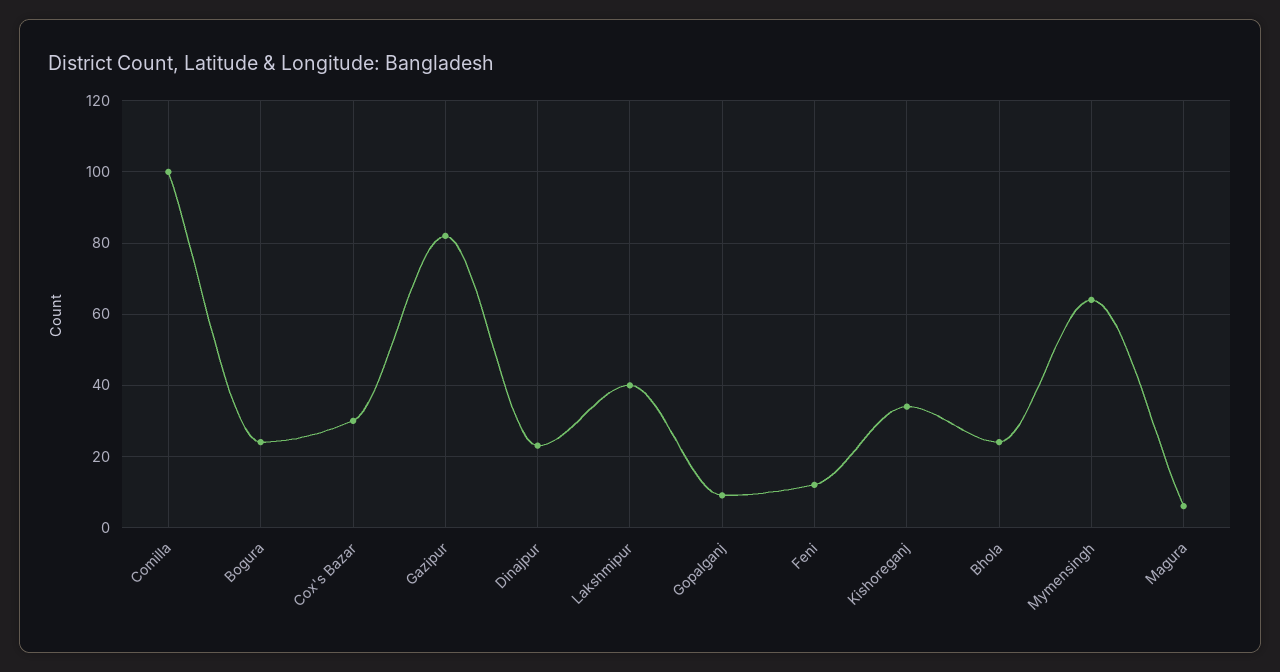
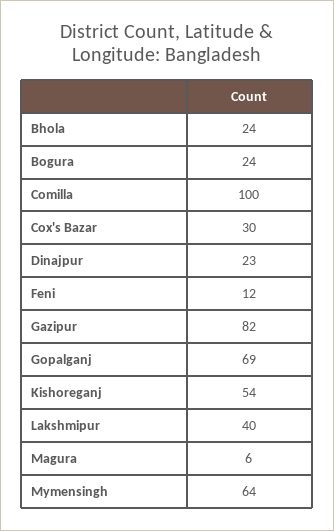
Gopalganj: 10 -> 69
Kishoreganj: 35 -> 54

